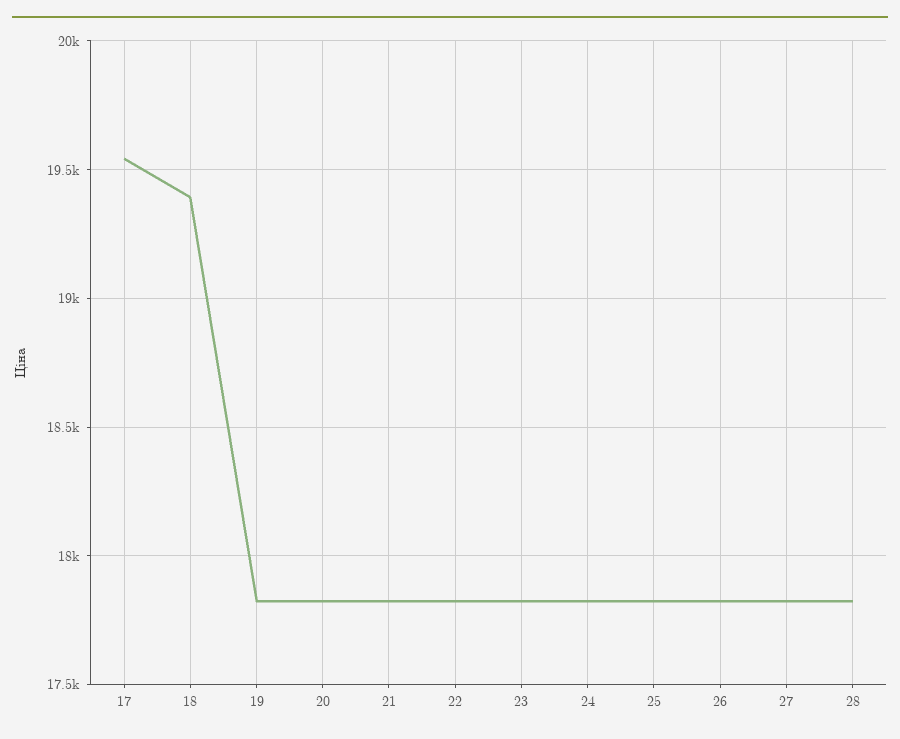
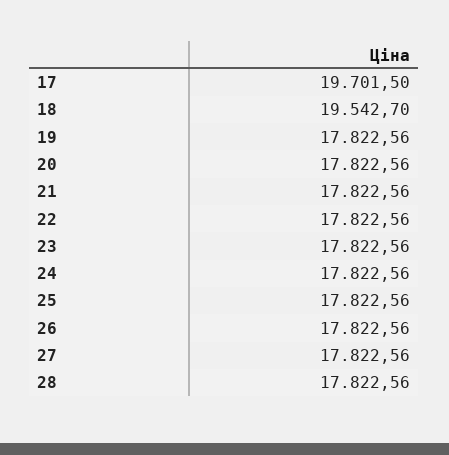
17: 19550 -> 19701.5
18: 19400 -> 19542.7

